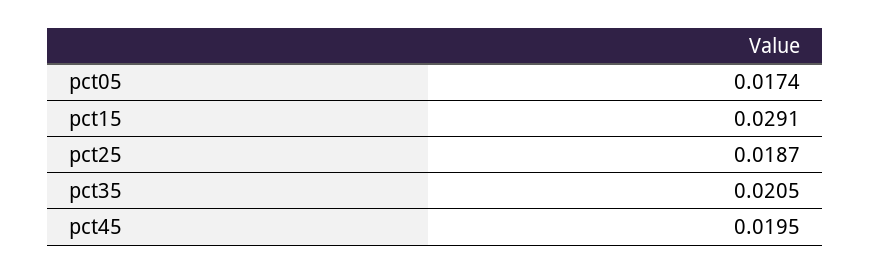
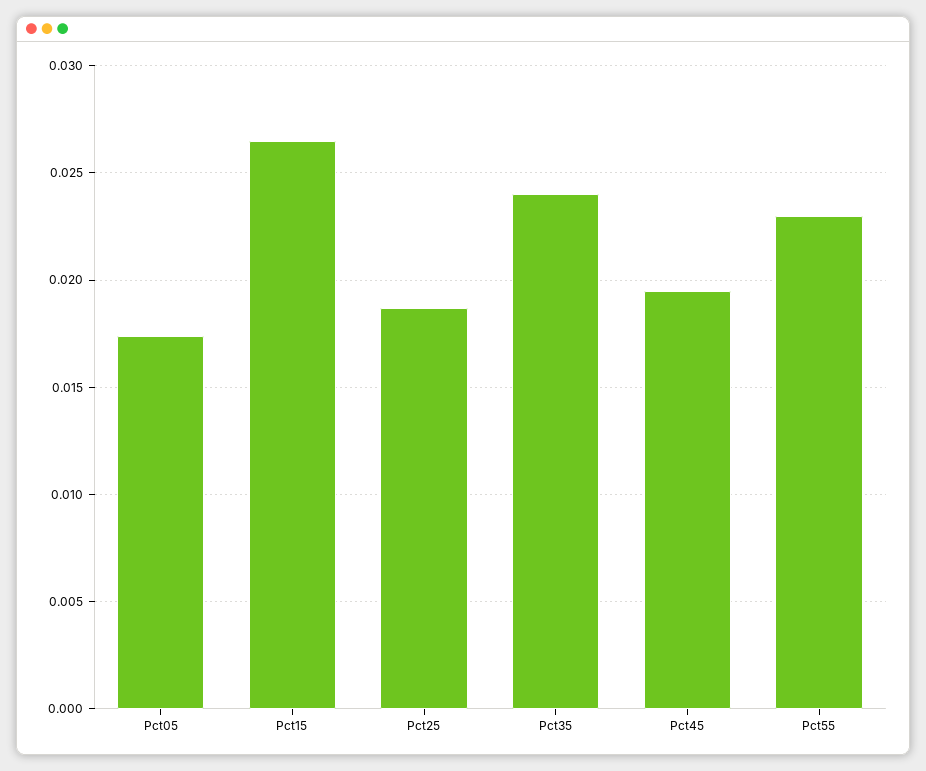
pct15: 0.0291 -> 0.0265
pct35: 0.0205 -> 0.024
Pct55: none -> 0.023

